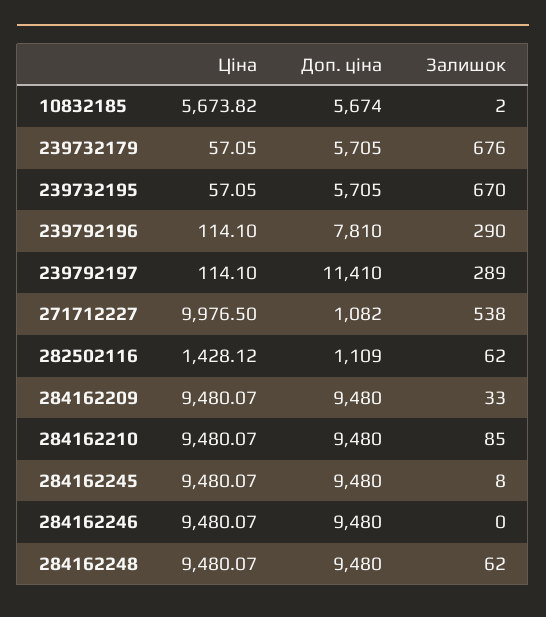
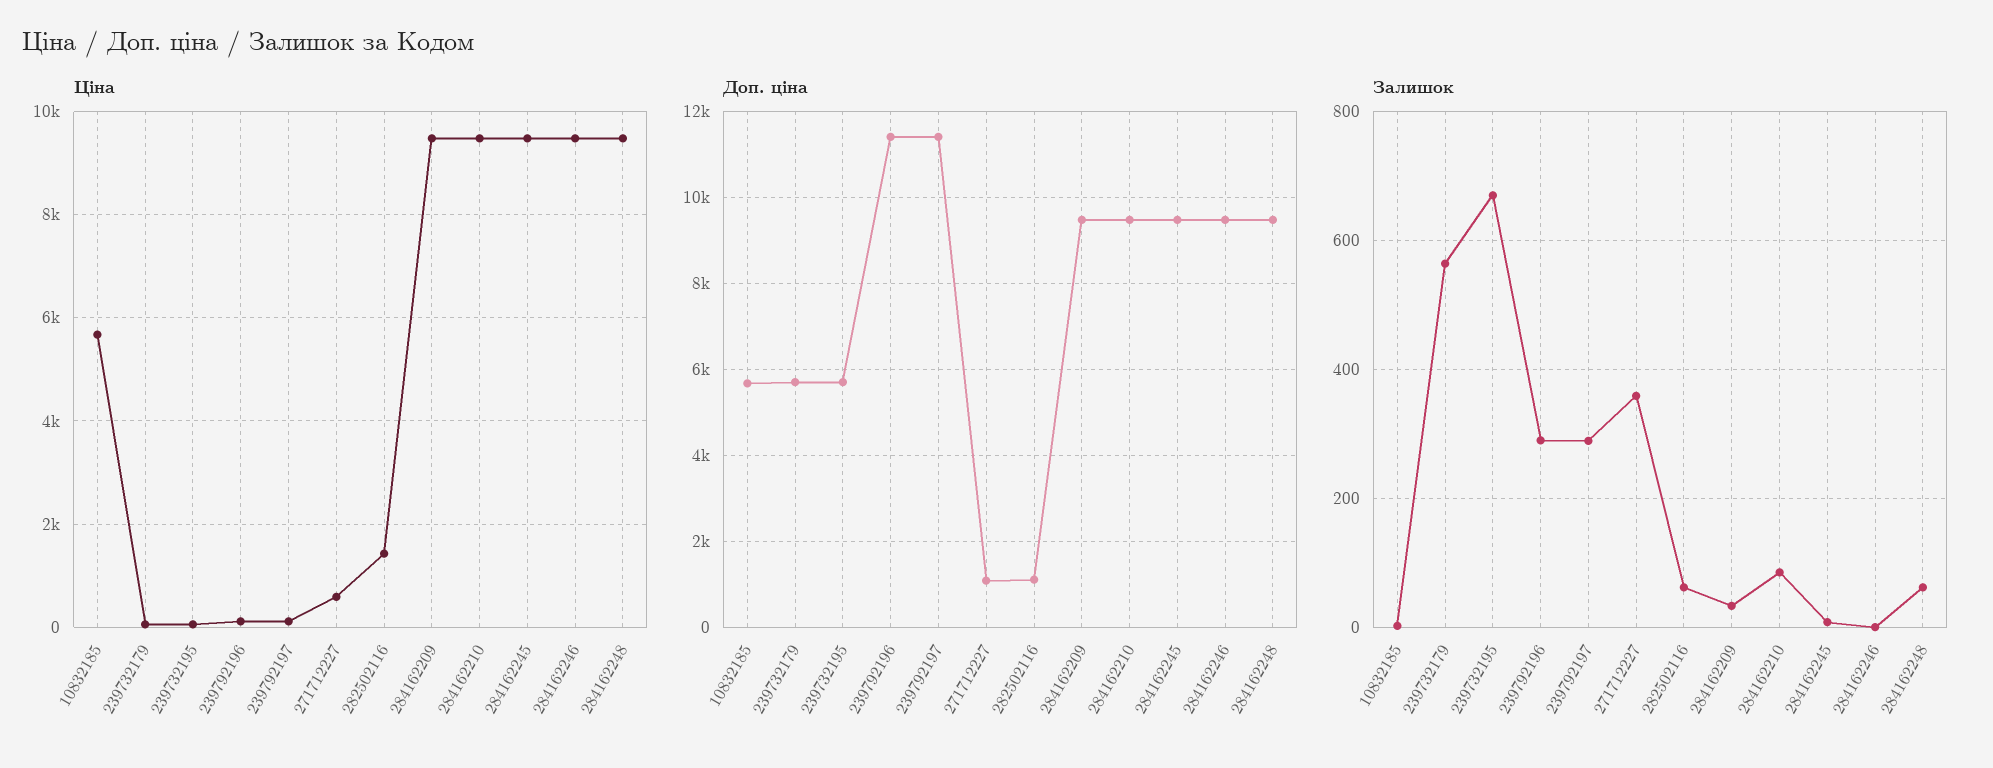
Залишок, 239732179: 676 -> 560
Доп. ціна, 239792196: 7810 -> 11400
Ціна, 271712227: 9976.5 -> 600
Залишок, 271712227: 538 -> 360

